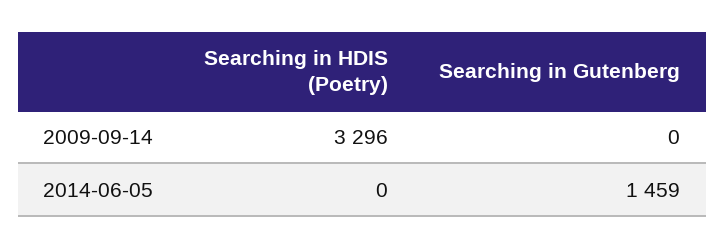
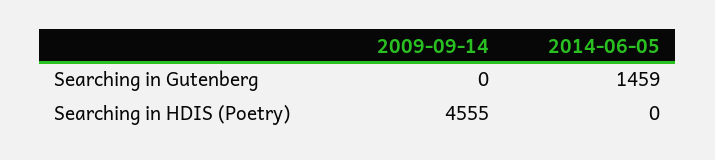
Searching in HDIS (Poetry), 2009-09-14: 3296 -> 4555

